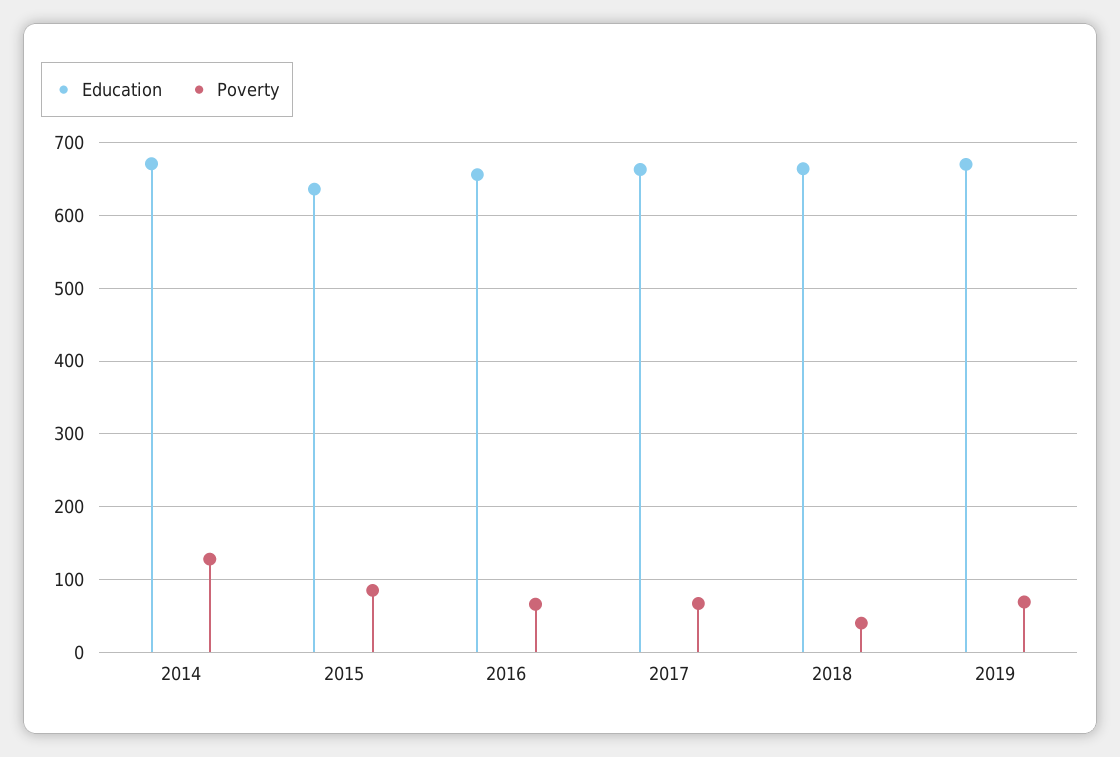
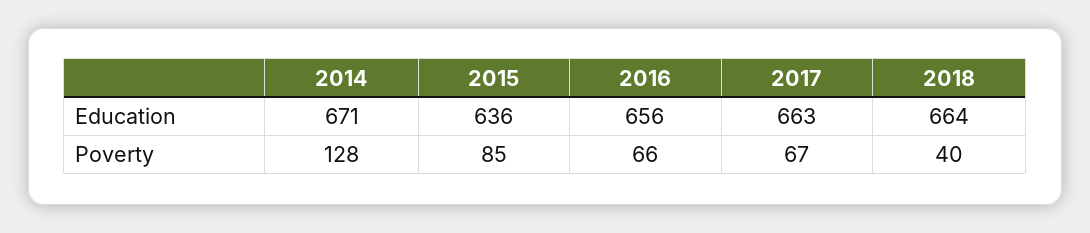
Education, 2019: 670 -> none
Poverty, 2019: 70 -> none

